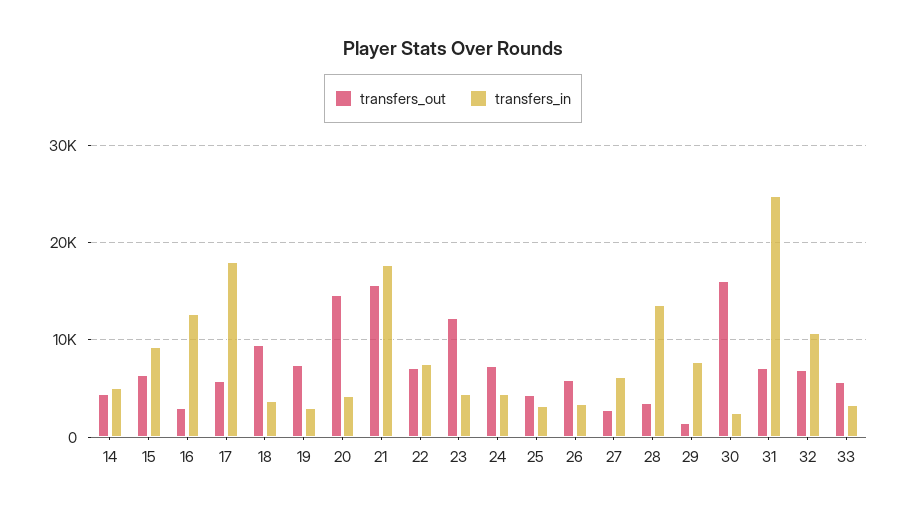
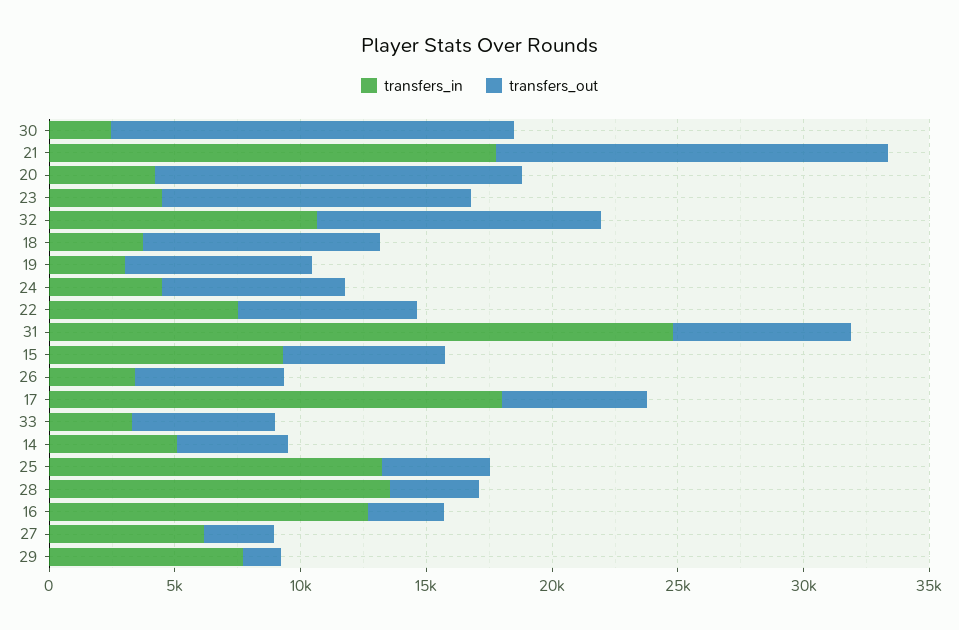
transfers_in, 25: 3000 -> 13000
transfers_out, 32: 7000 -> 11000

